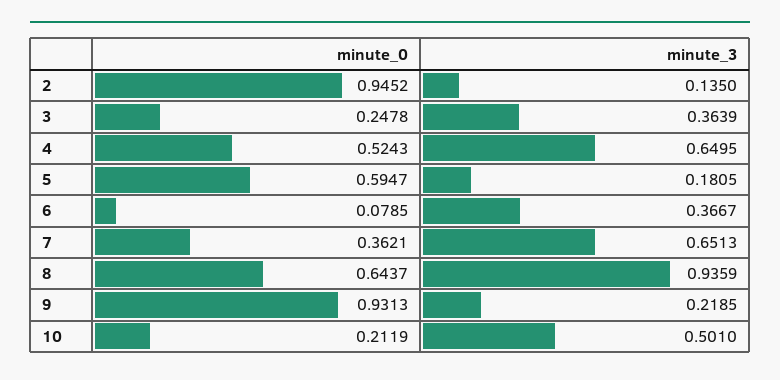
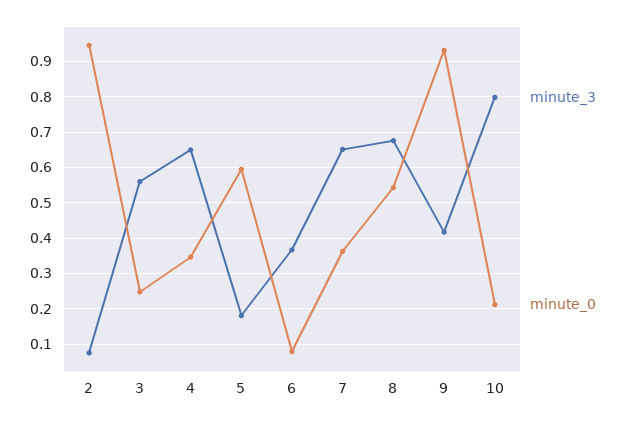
minute_3, 2: 0.135 -> 0.08
minute_3, 3: 0.3639 -> 0.56
minute_0, 4: 0.5243 -> 0.34
minute_0, 8: 0.6437 -> 0.54
minute_3, 8: 0.9359 -> 0.68
minute_3, 9: 0.2185 -> 0.42
minute_3, 10: 0.501 -> 0.8

